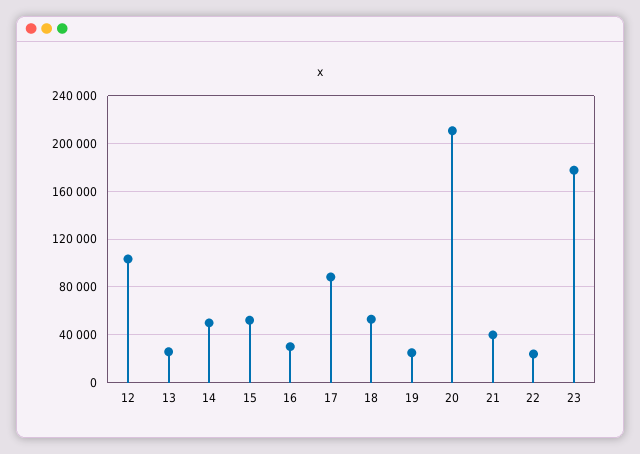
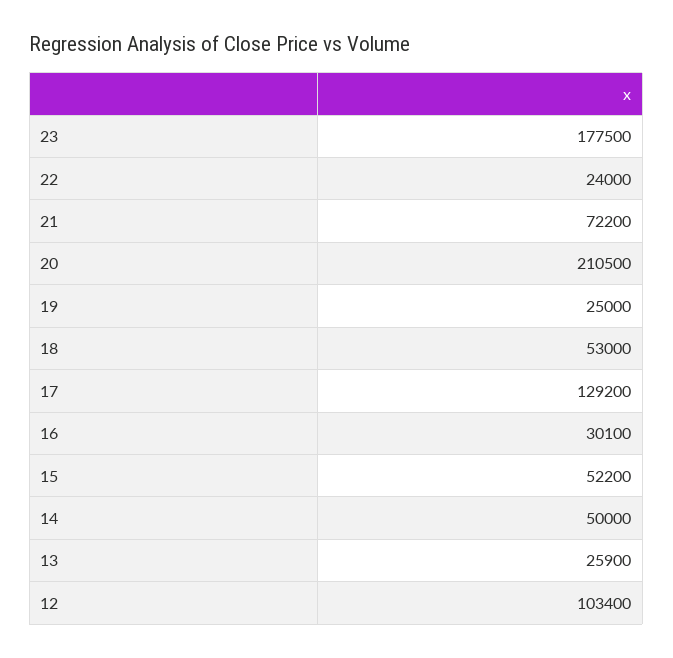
17: 90000 -> 129200
21: 40000 -> 72200

